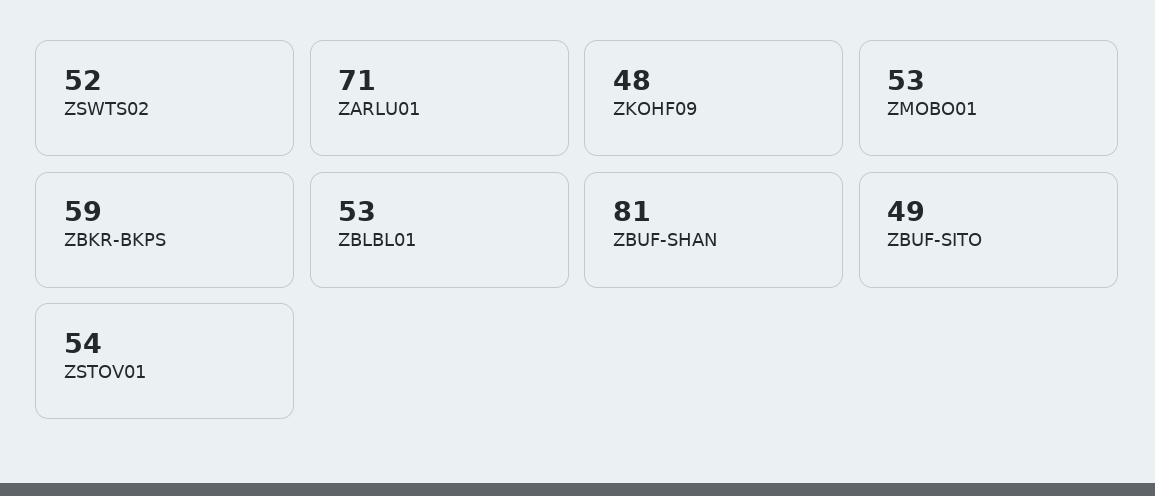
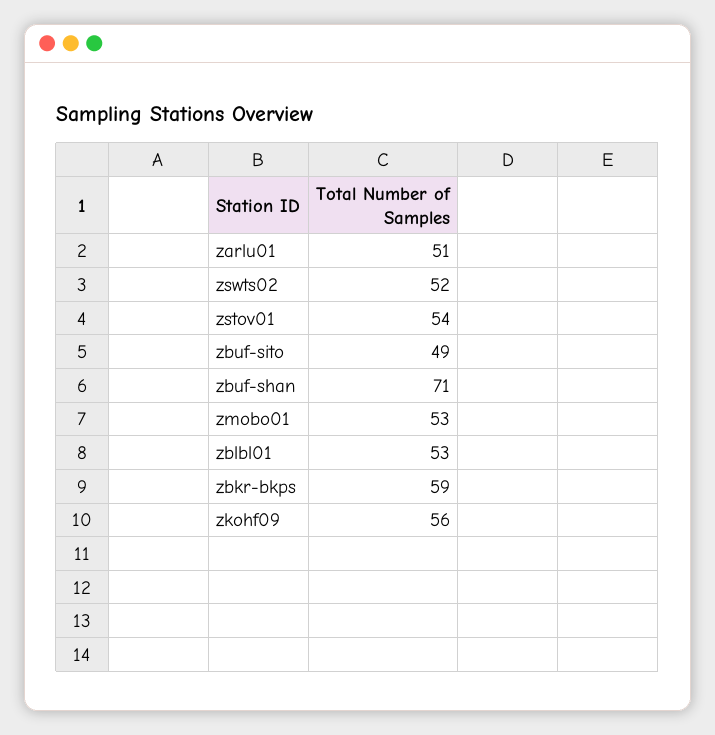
ZARLU01: 71 -> 51
ZKOHF09: 48 -> 56
ZBUF-SHAN: 81 -> 71

